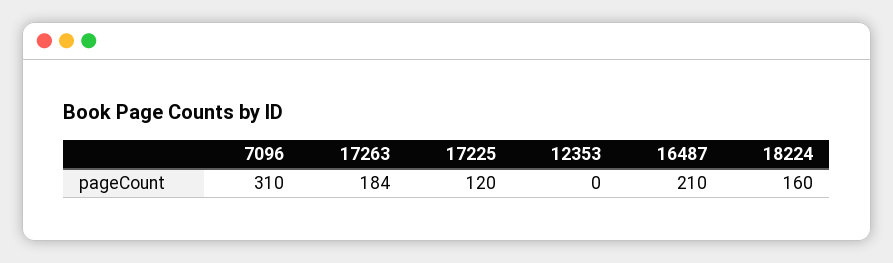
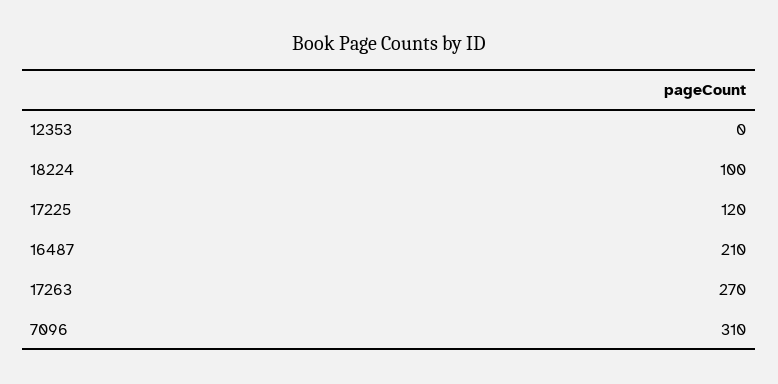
17263: 184 -> 270
18224: 160 -> 100

